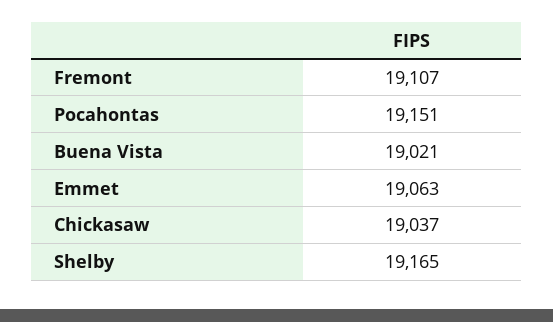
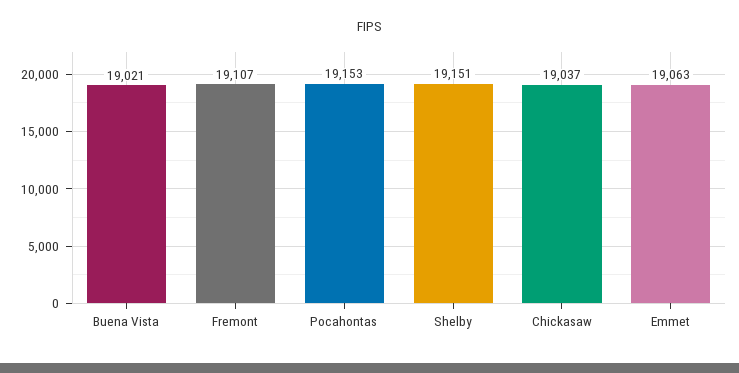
Pocahontas: 19151 -> 19153
Shelby: 19165 -> 19151

